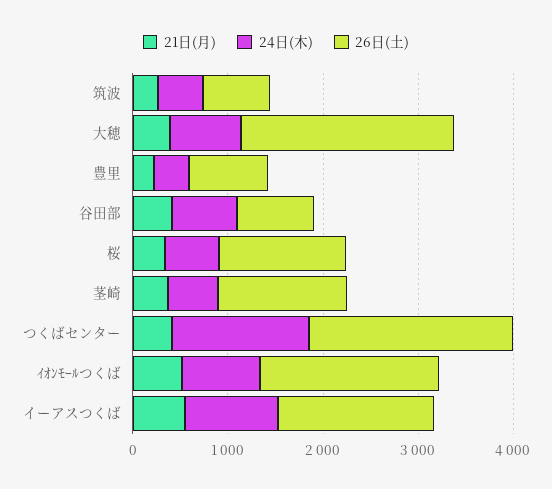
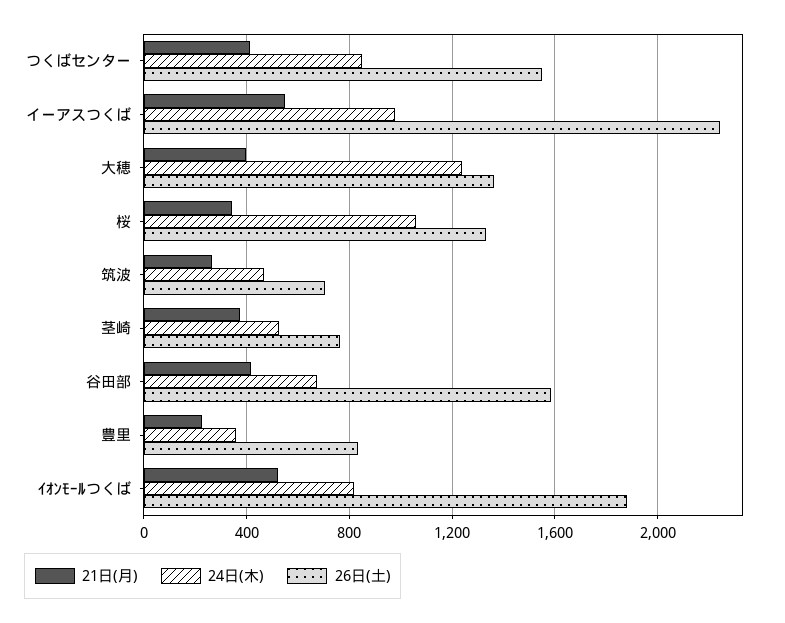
24日(木), 大穂: 800 -> 1250
26日(土), 大穂: 2200 -> 1350
26日(土), 谷田部: 800 -> 1600
24日(木), 桜: 600 -> 1050
26日(土), 茎崎: 1400 -> 750
24日(木), つくばセンター: 1400 -> 850
26日(土), つくばセンター: 2200 -> 1550
26日(土), イーアスつくば: 1600 -> 2250

